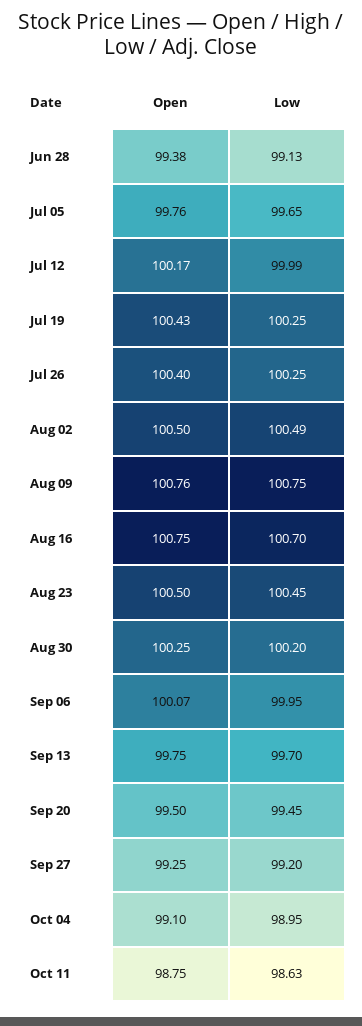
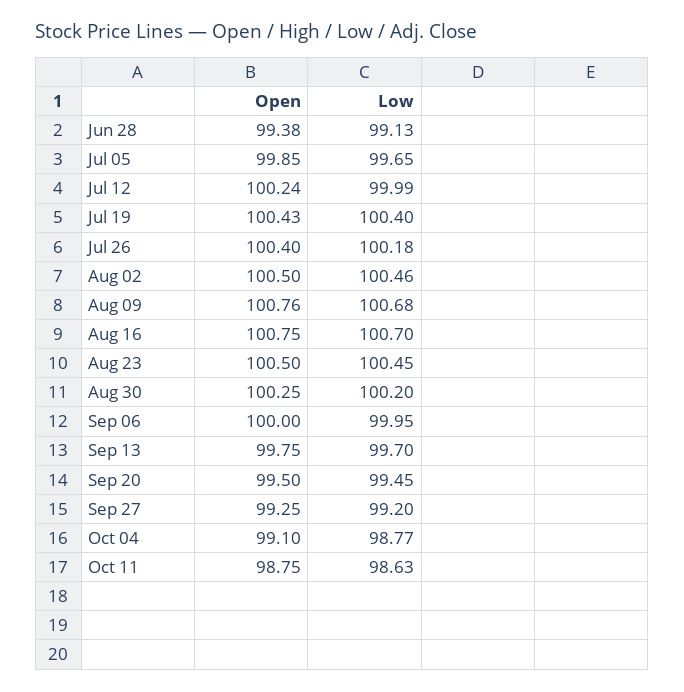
Open, Jul 05: 99.76 -> 99.85
Open, Jul 12: 100.17 -> 100.24
Low, Jul 19: 100.25 -> 100.4
Low, Jul 26: 100.25 -> 100.18
Low, Aug 02: 100.49 -> 100.46
Low, Aug 09: 100.75 -> 100.68
Open, Sep 06: 100.07 -> 100
Low, Oct 04: 98.95 -> 98.77

